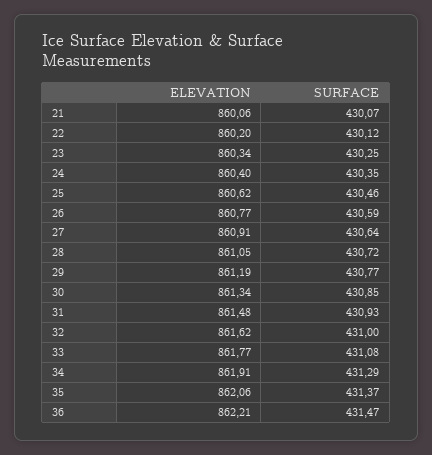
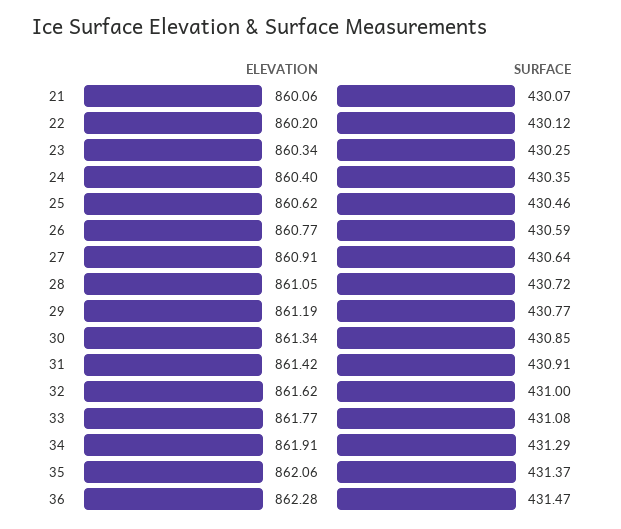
ELEVATION, 31: 861.48 -> 861.42
SURFACE, 31: 430.93 -> 430.91
ELEVATION, 36: 862.21 -> 862.28

